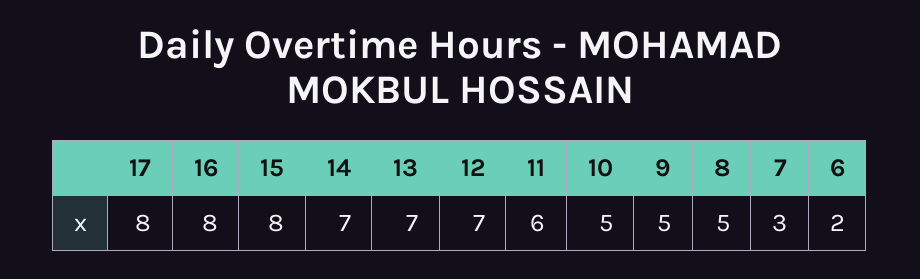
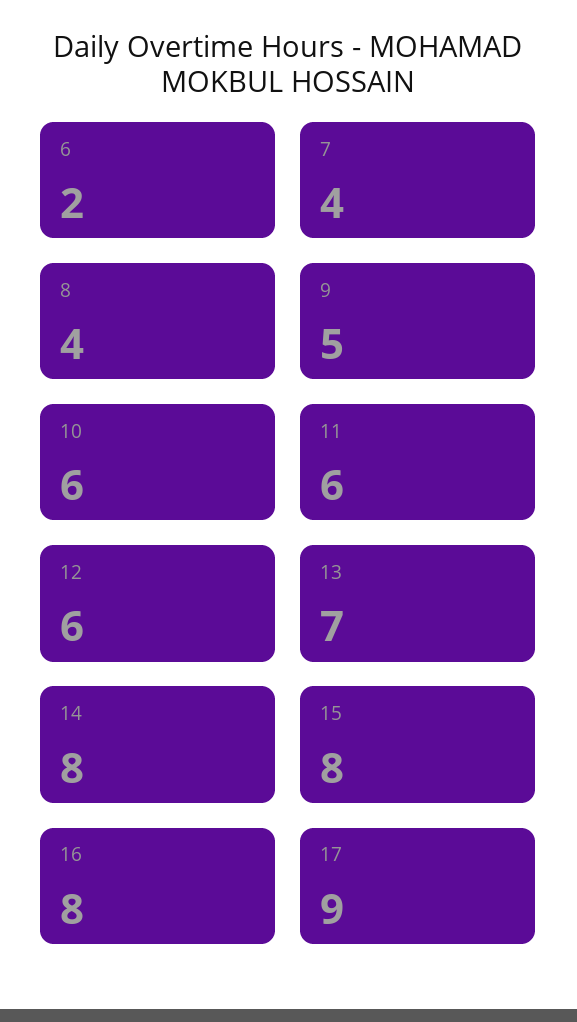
17: 8 -> 9
14: 7 -> 8
12: 7 -> 6
10: 5 -> 6
8: 5 -> 4
7: 3 -> 4

